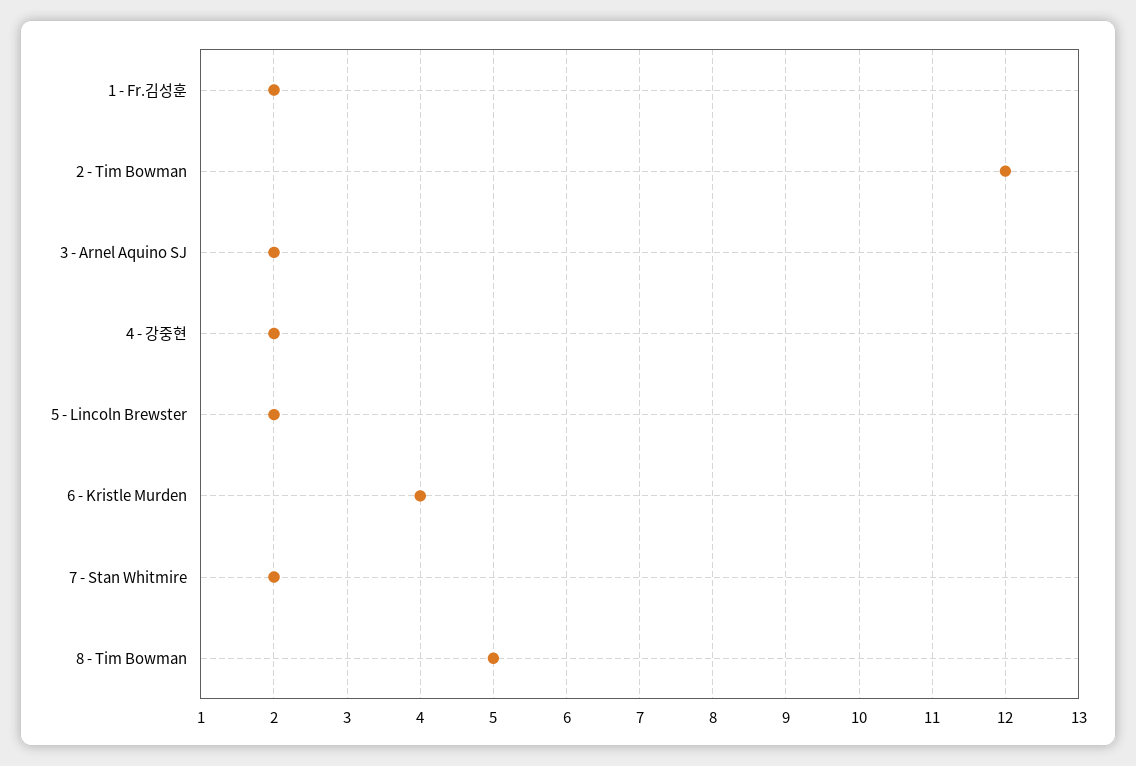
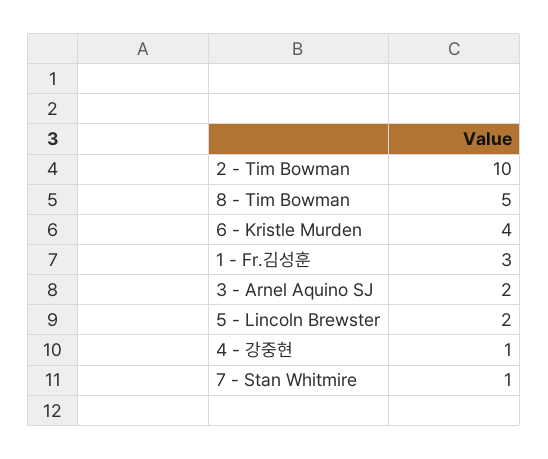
1 - Fr.김성훈: 2 -> 3
2 - Tim Bowman: 12 -> 10
4 - 강중현: 2 -> 1
7 - Stan Whitmire: 2 -> 1

